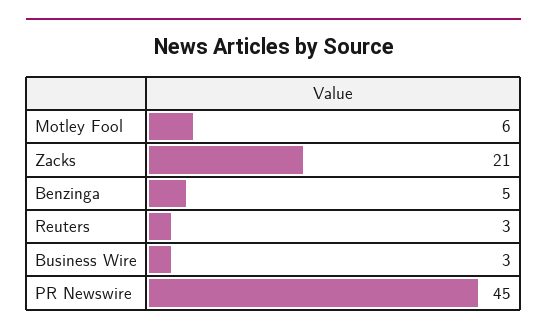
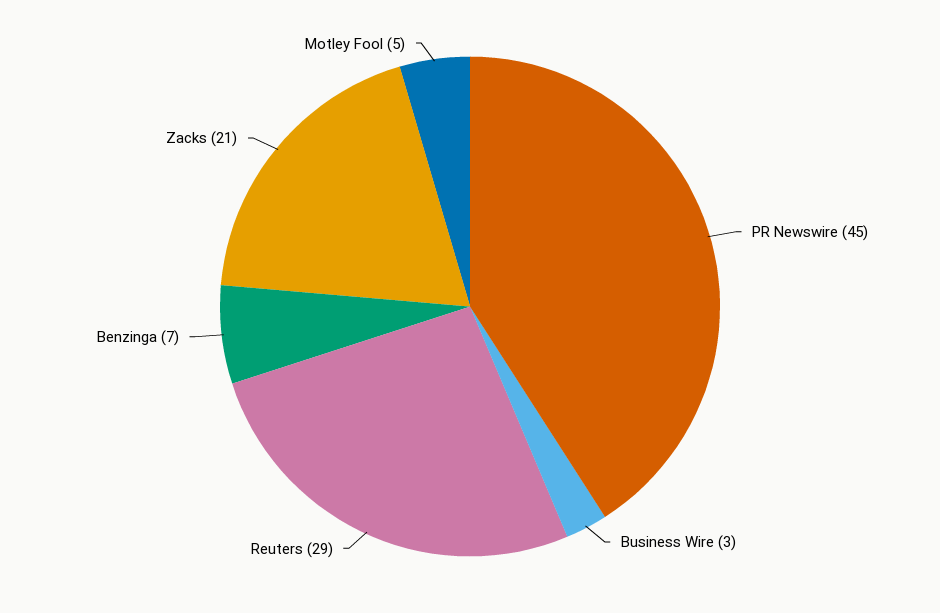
Motley Fool: 6 -> 5
Benzinga: 5 -> 7
Reuters: 3 -> 29

